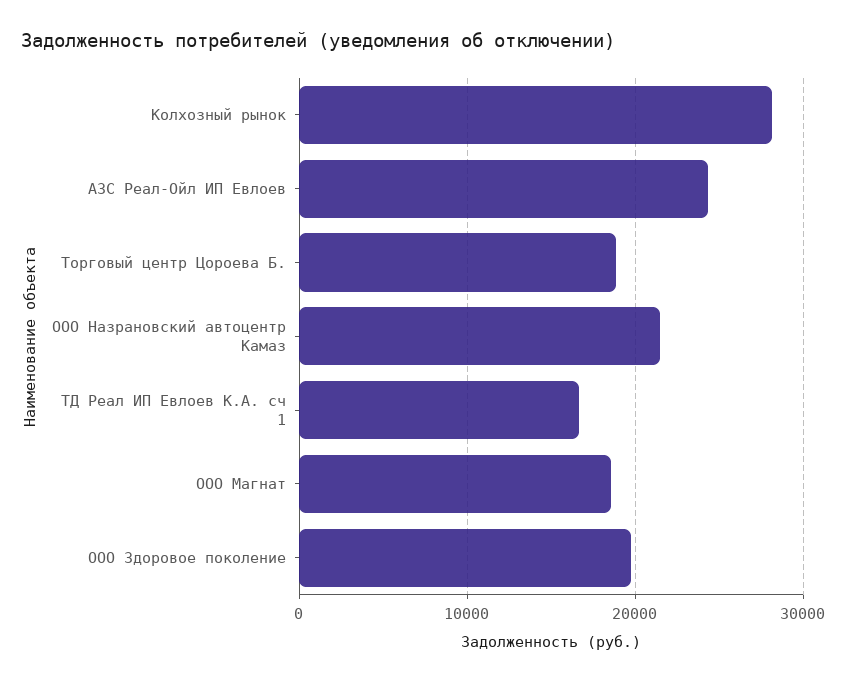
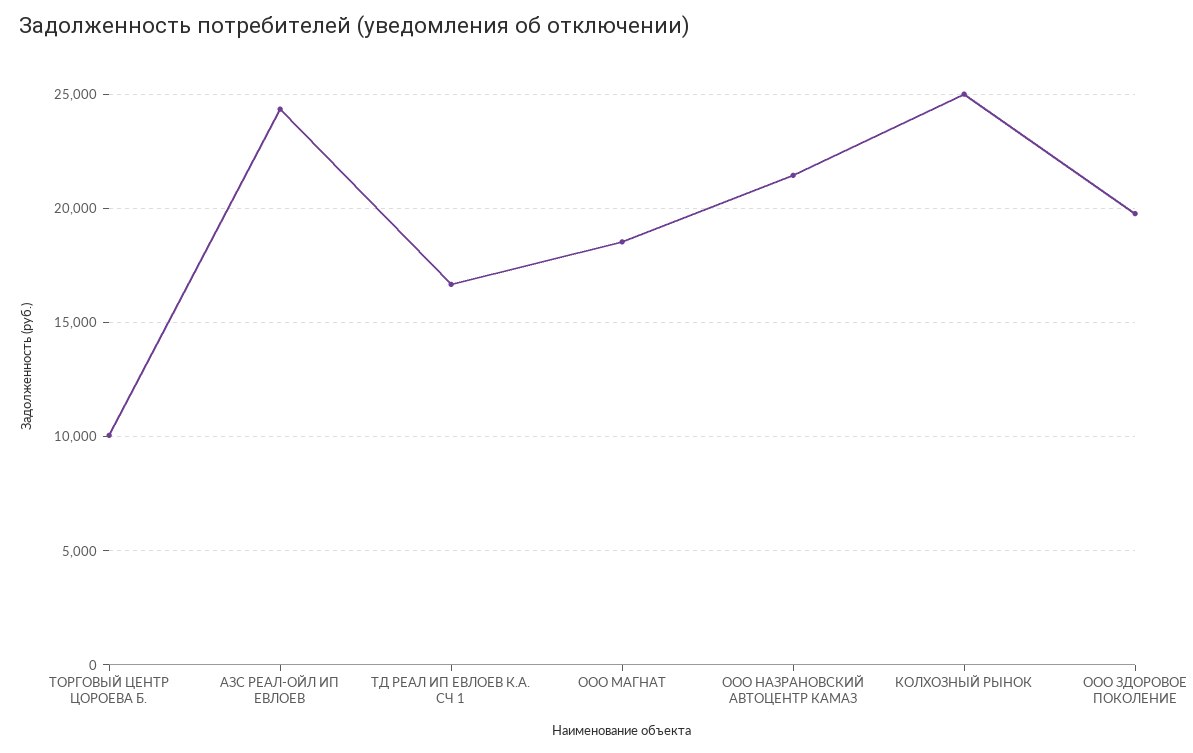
Колхозный рынок: 28000 -> 25000
Торговый центр Цороева Б.: 19000 -> 10000

